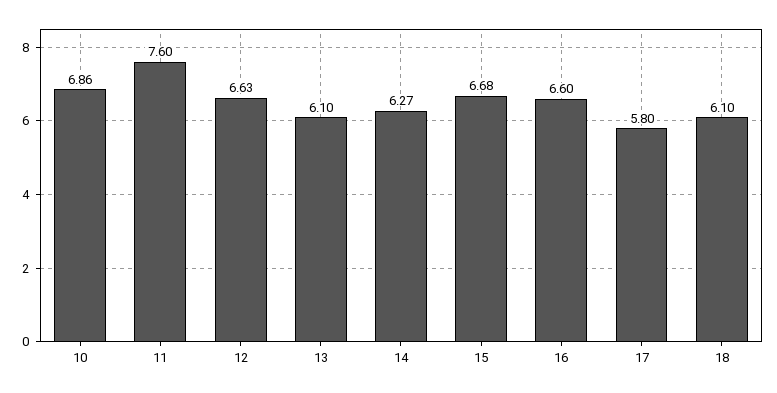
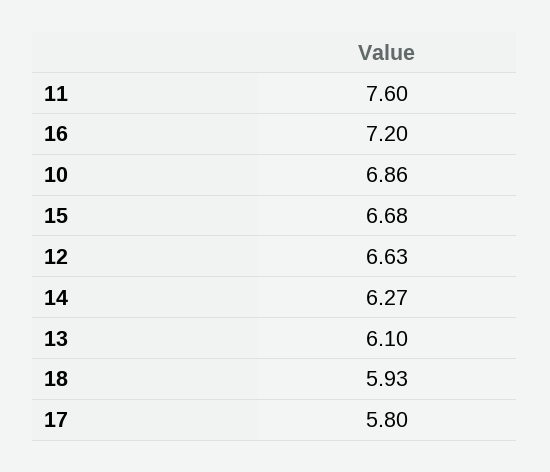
16: 6.6 -> 7.2
18: 6.1 -> 5.93

